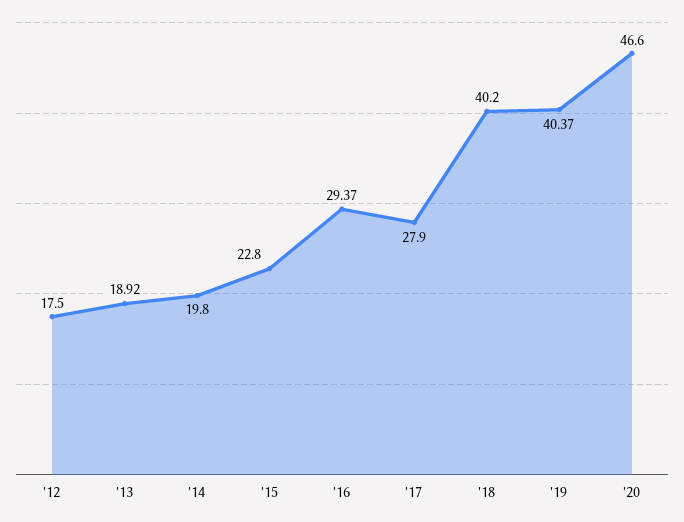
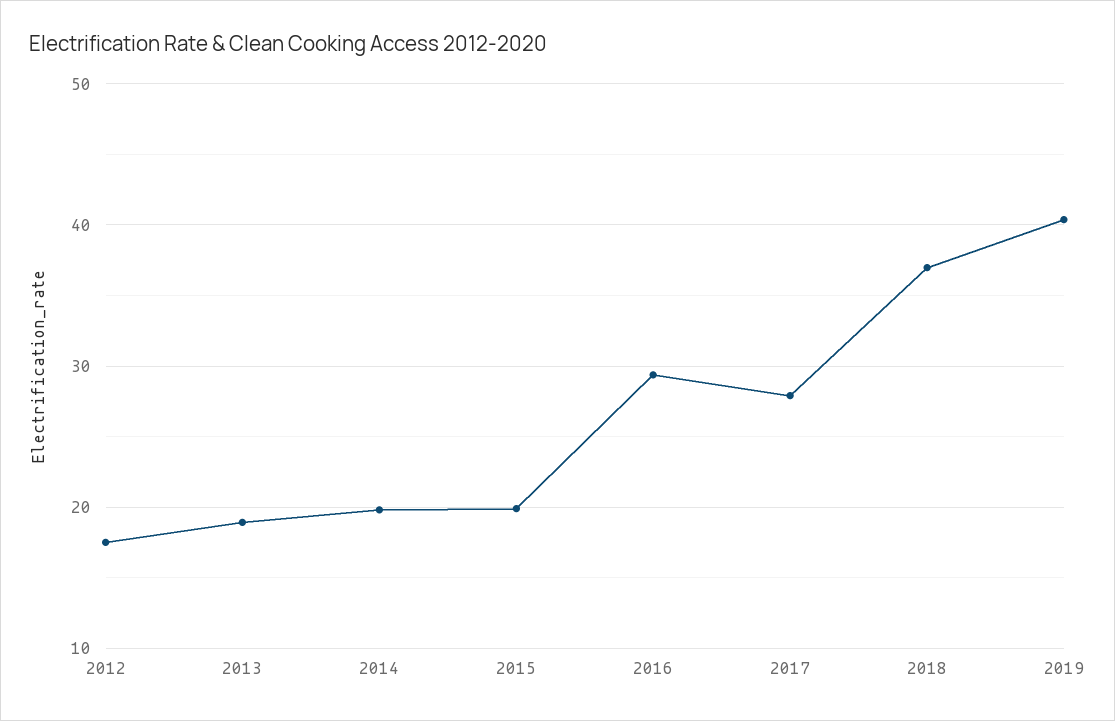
'15: 22.8 -> 20
'18: 40.2 -> 37
'20: 46.6 -> none

